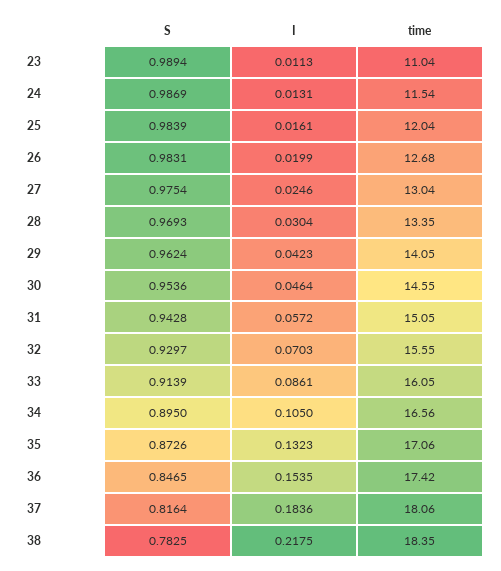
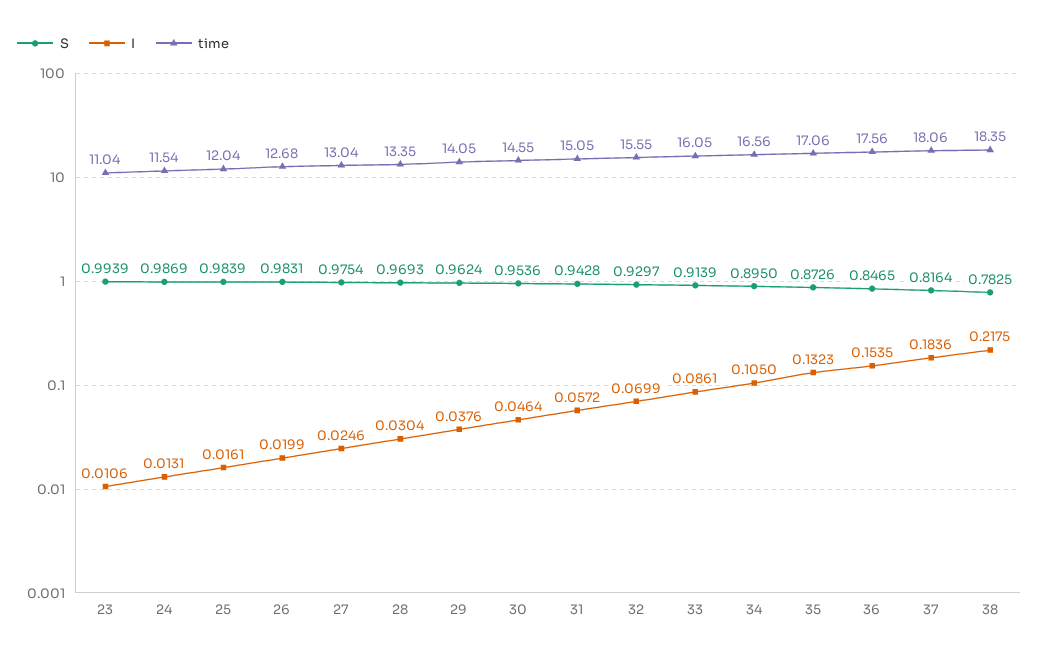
S, 23: 0.9894 -> 0.9939
I, 23: 0.0113 -> 0.0106
I, 29: 0.0423 -> 0.0376
I, 32: 0.0703 -> 0.0699
time, 36: 17.42 -> 17.56

